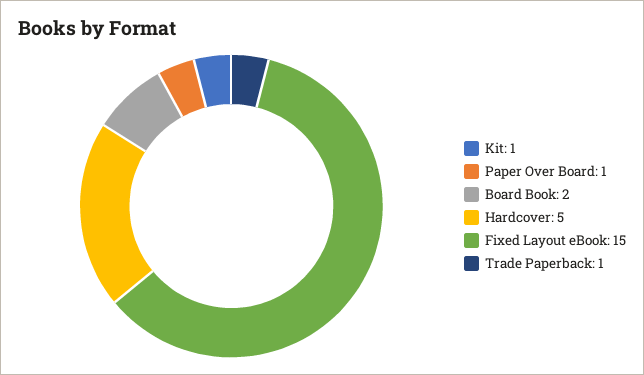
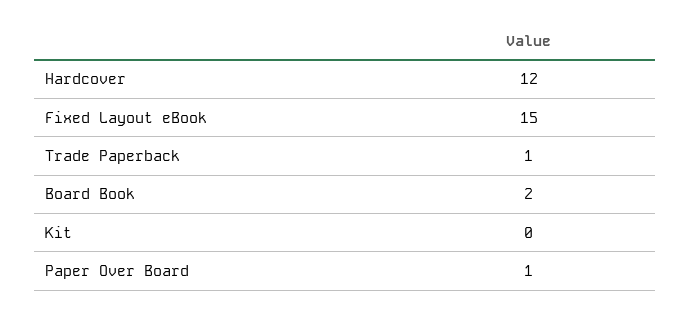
Kit: 1 -> 0
Hardcover: 5 -> 12

